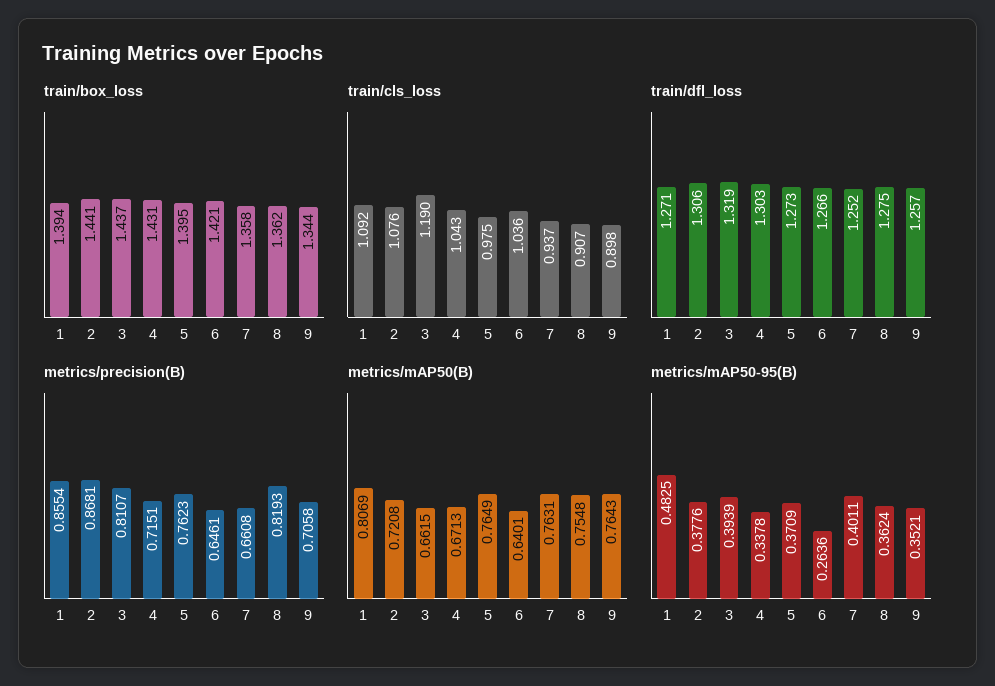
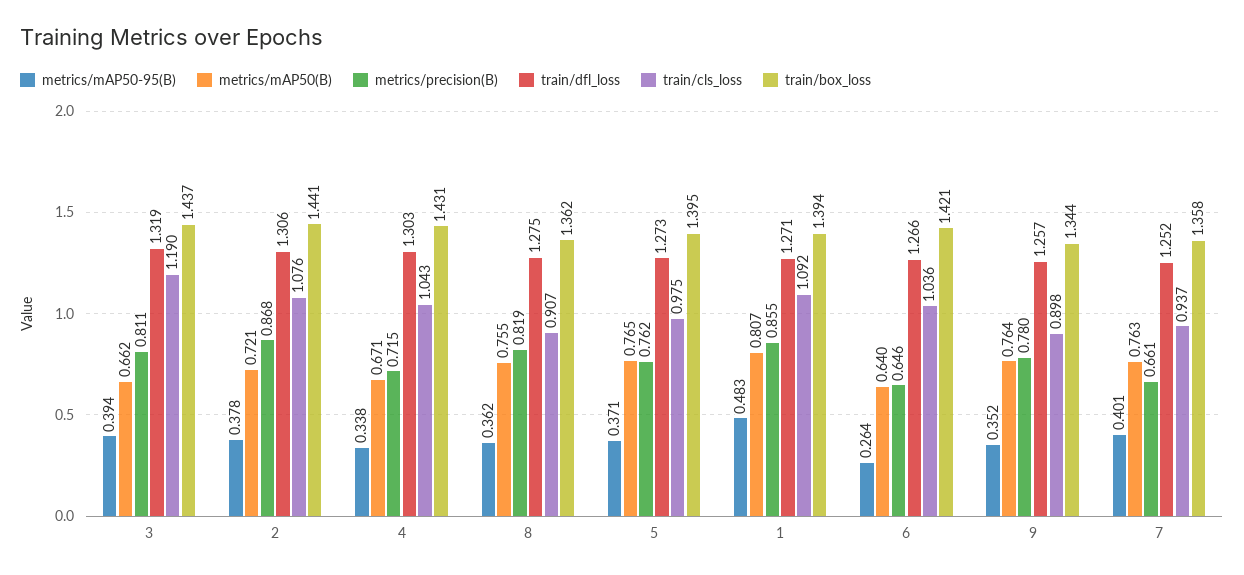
metrics/precision(B), 9: 0.7058 -> 0.78

